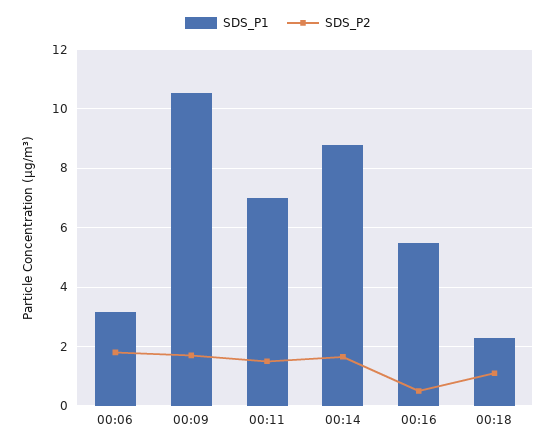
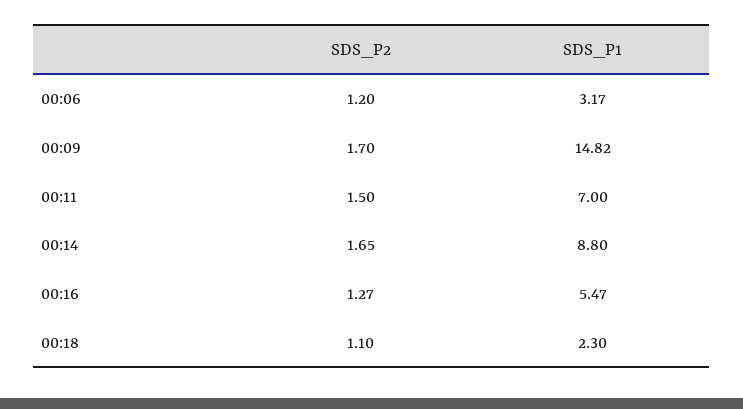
SDS_P2, 00:06: 1.75 -> 1.2
SDS_P1, 00:09: 10.5 -> 14.82
SDS_P2, 00:16: 0.5 -> 1.27

